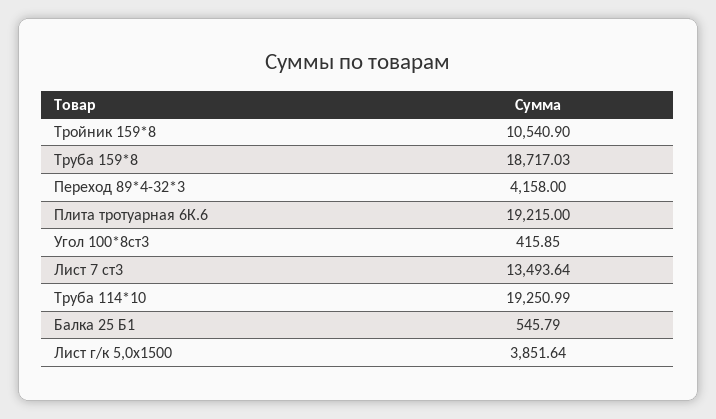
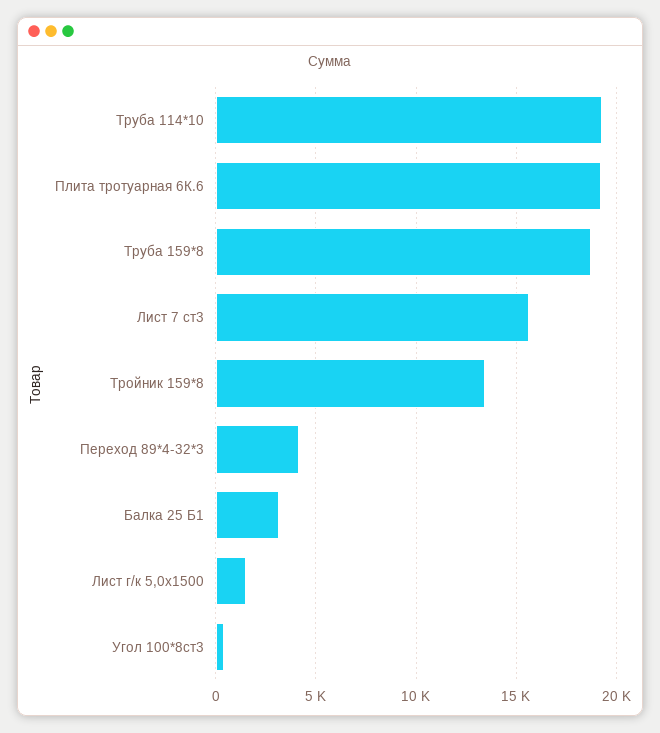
Тройник 159*8: 10540.9 -> 13500
Лист 7 ст3: 13493.64 -> 15500
Балка 25 Б1: 545.79 -> 3000
Лист г/к 5,0х1500: 3851.64 -> 1500

